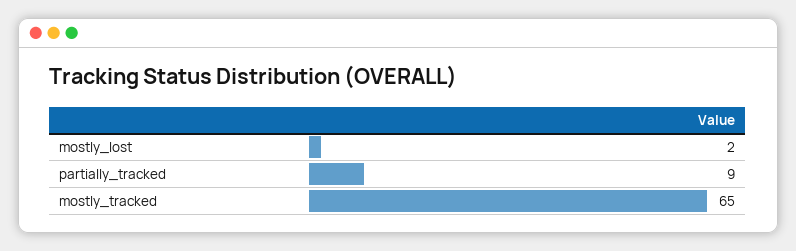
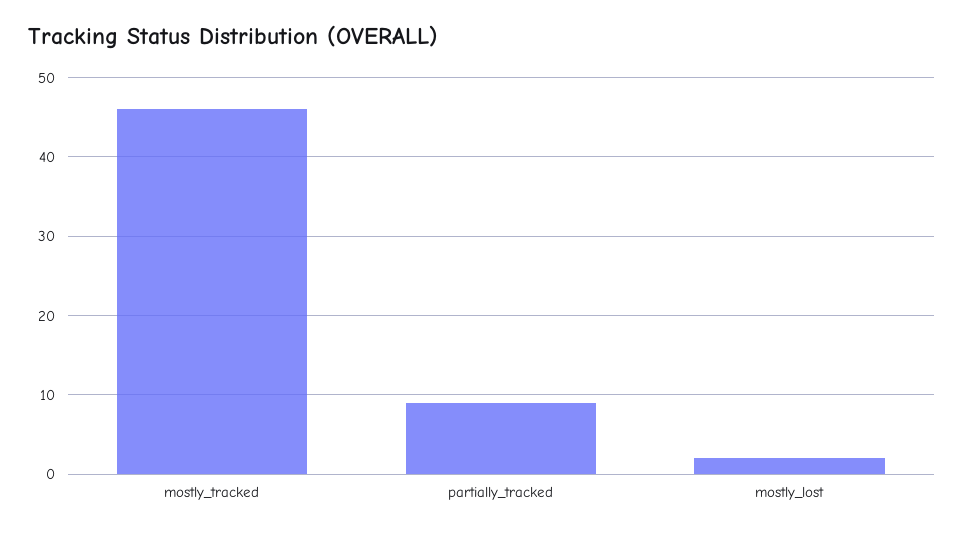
mostly_tracked: 65 -> 46

